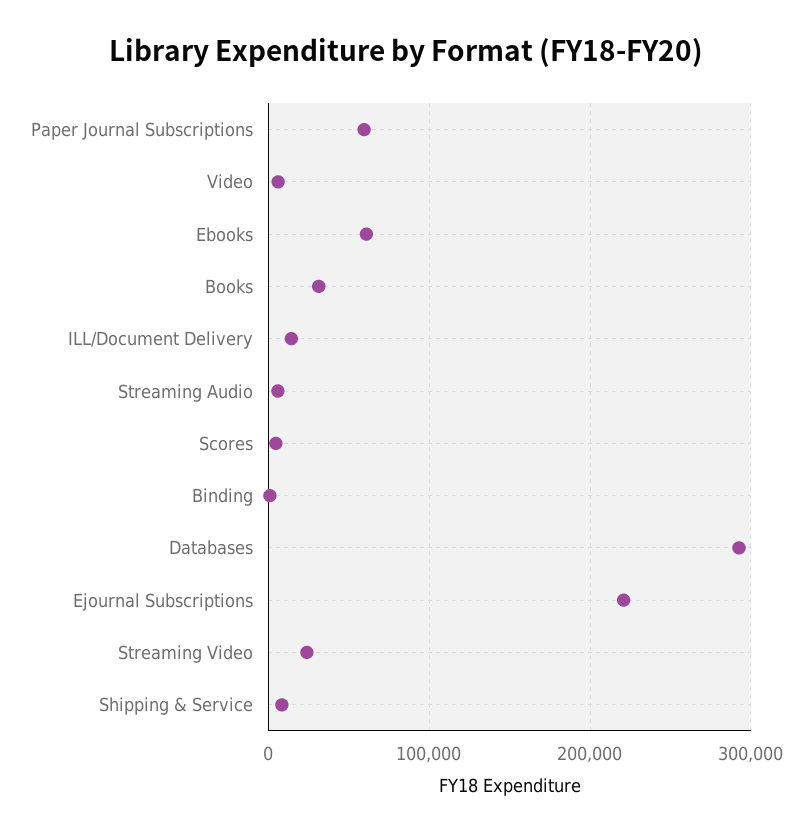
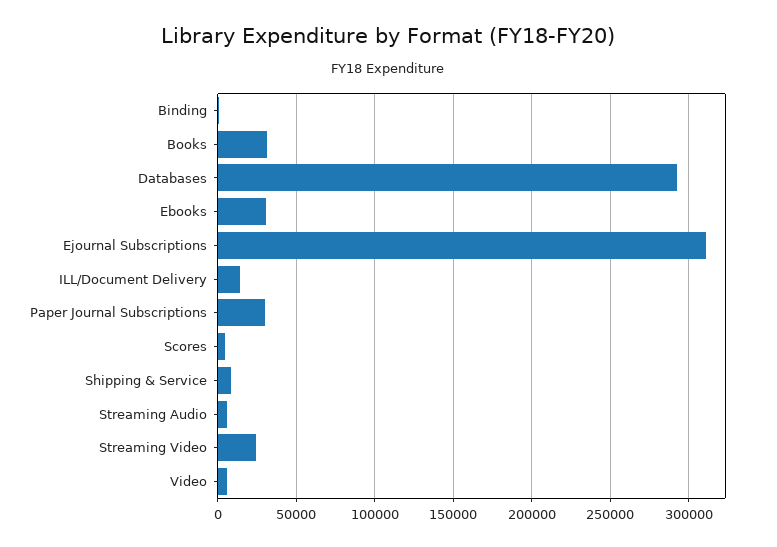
Paper Journal Subscriptions: 60000 -> 30000
Ebooks: 60000 -> 30000
Ejournal Subscriptions: 220000 -> 310000

